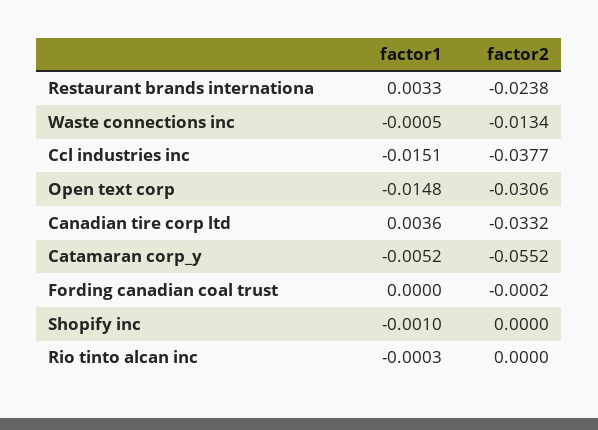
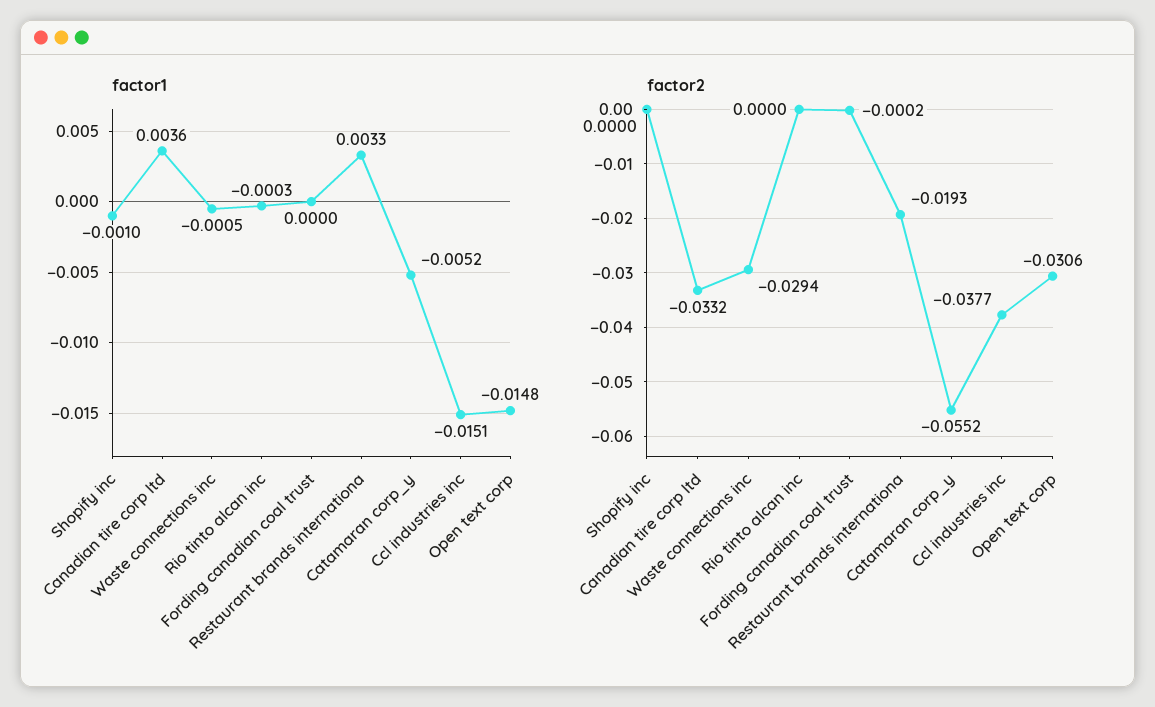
factor2, Restaurant brands internationa: -0.0238 -> -0.0193
factor2, Waste connections inc: -0.0134 -> -0.0294

